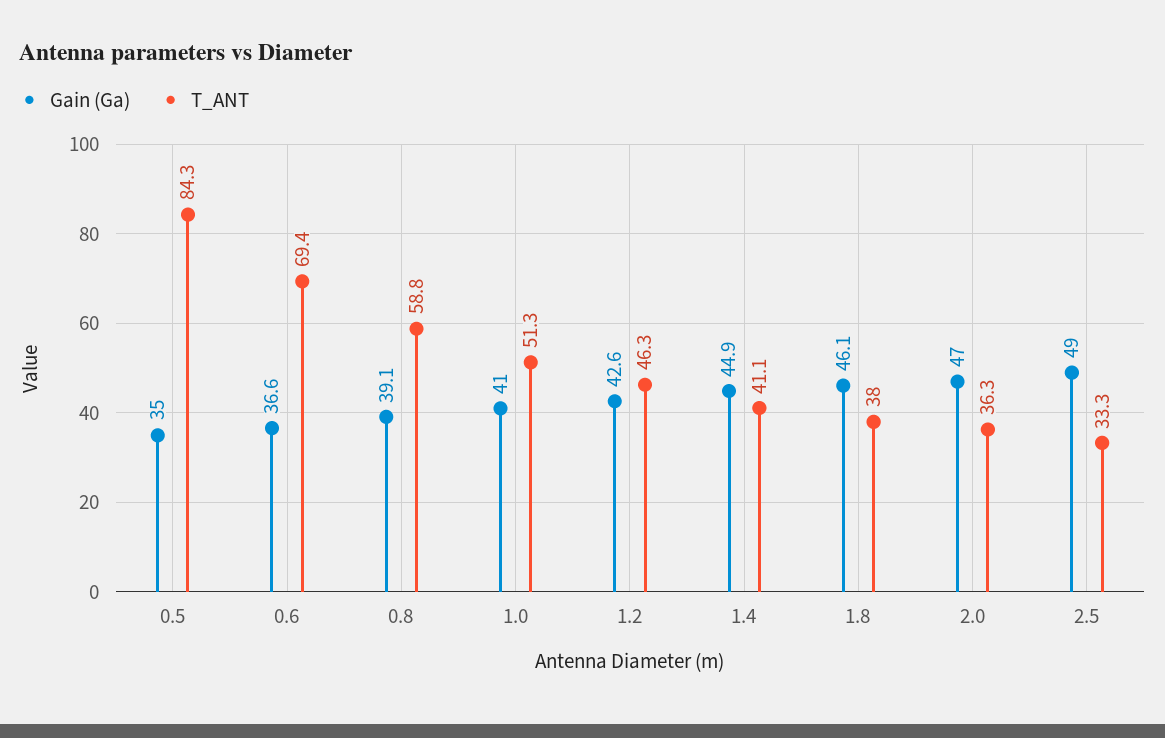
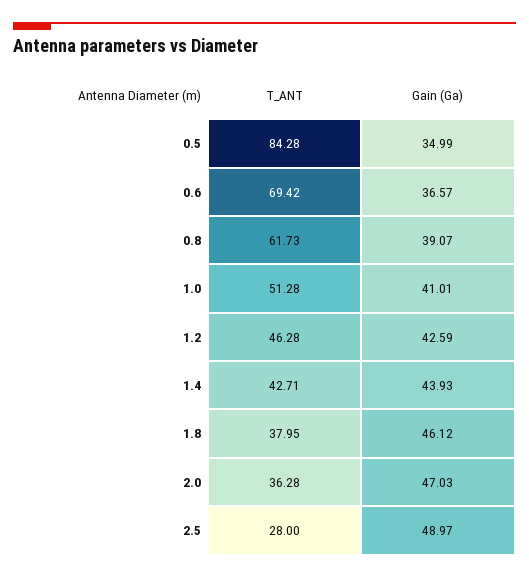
T_ANT, 0.8: 58.8 -> 61.73
Gain (Ga), 1.4: 44.9 -> 43.93
T_ANT, 1.4: 41.1 -> 42.71
T_ANT, 2.5: 33.3 -> 28

